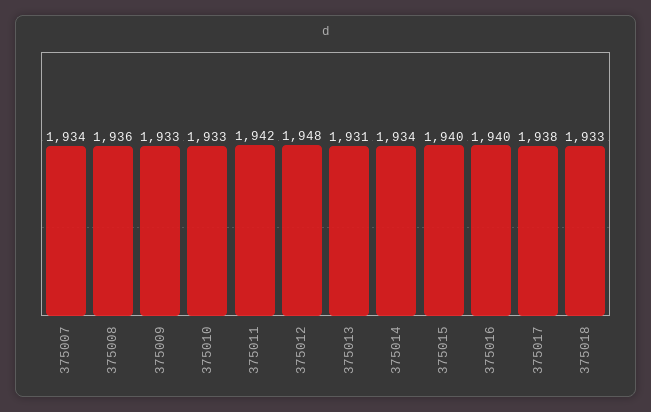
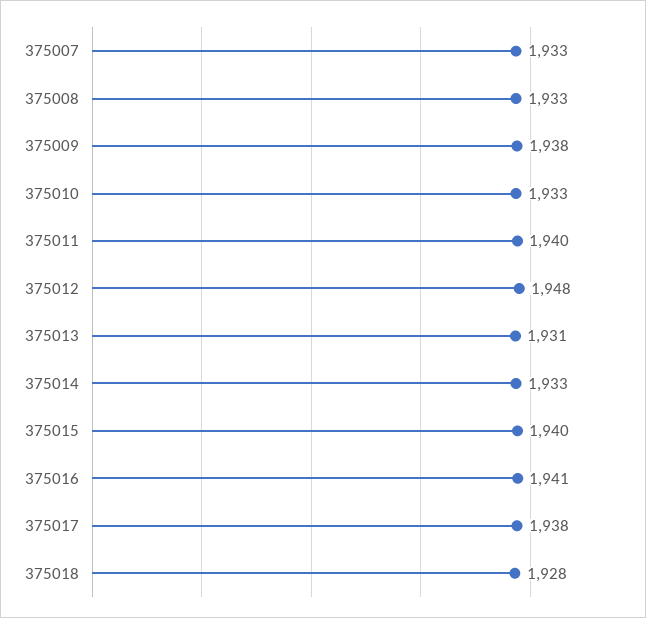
375007: 1934 -> 1933
375008: 1936 -> 1933
375009: 1933 -> 1938
375011: 1942 -> 1940
375014: 1934 -> 1933
375016: 1940 -> 1941
375018: 1933 -> 1928

